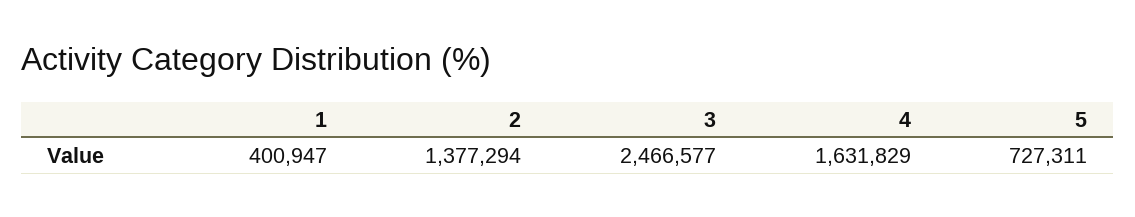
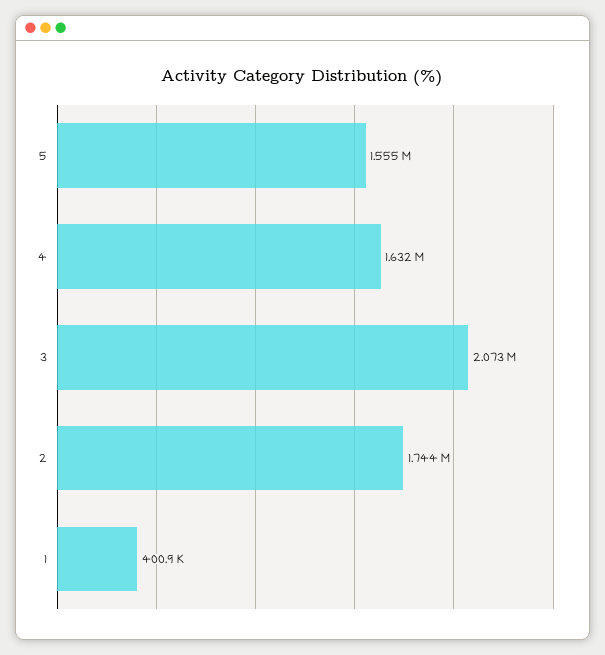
2: 1377294 -> 1744000
3: 2466577 -> 2073000
5: 727311 -> 1555000

